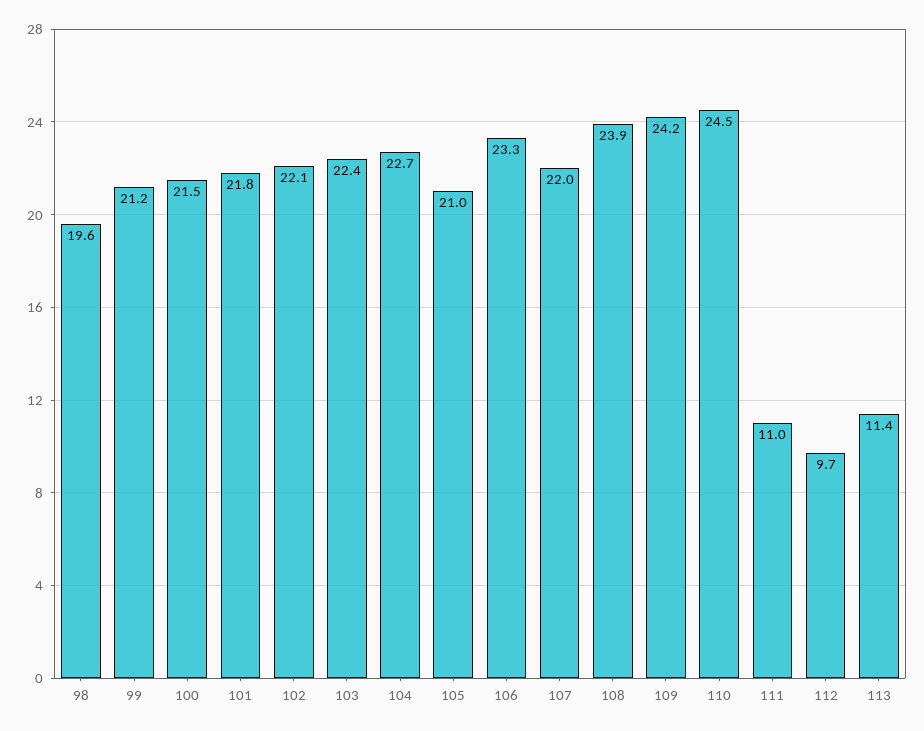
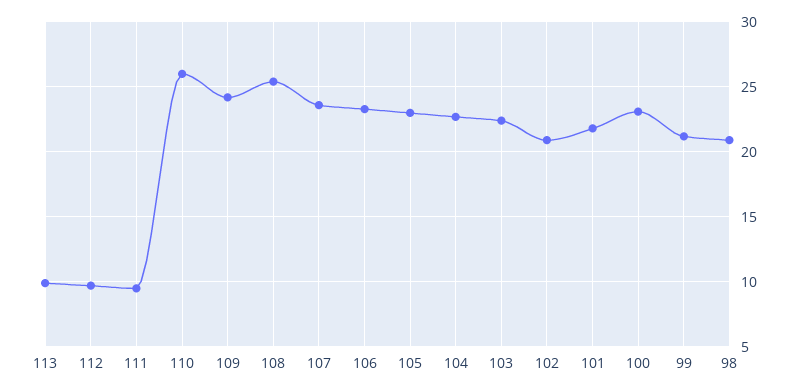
98: 19.6 -> 21
100: 21.5 -> 23
102: 22.1 -> 21
105: 21 -> 23
107: 22 -> 23.5
108: 23.9 -> 25.5
110: 24.5 -> 26
111: 11 -> 9.5
113: 11.4 -> 10

